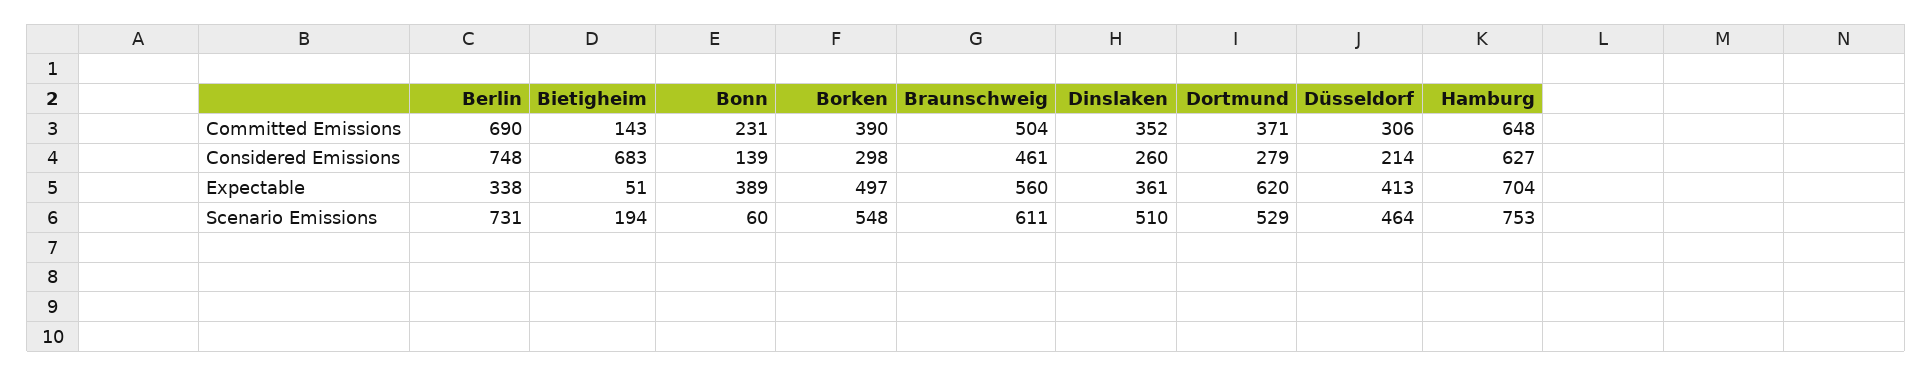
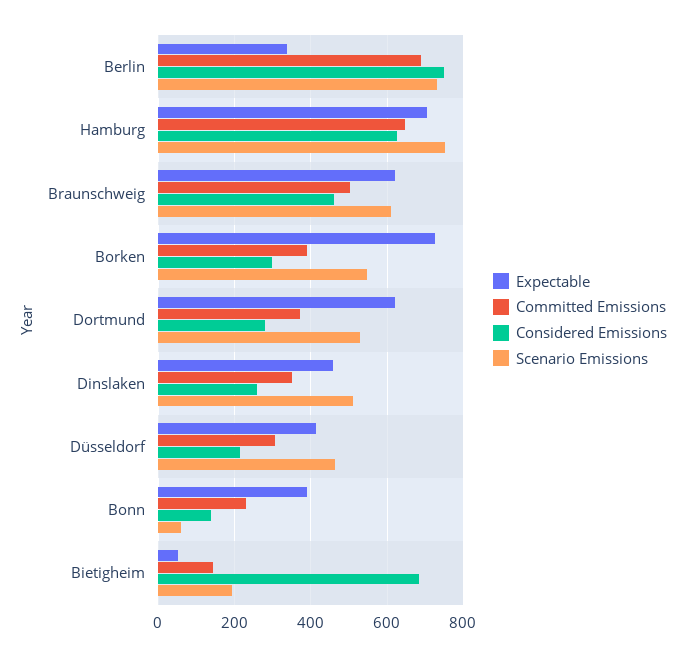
Expectable, Borken: 497 -> 720
Expectable, Braunschweig: 560 -> 620
Expectable, Dinslaken: 361 -> 460

